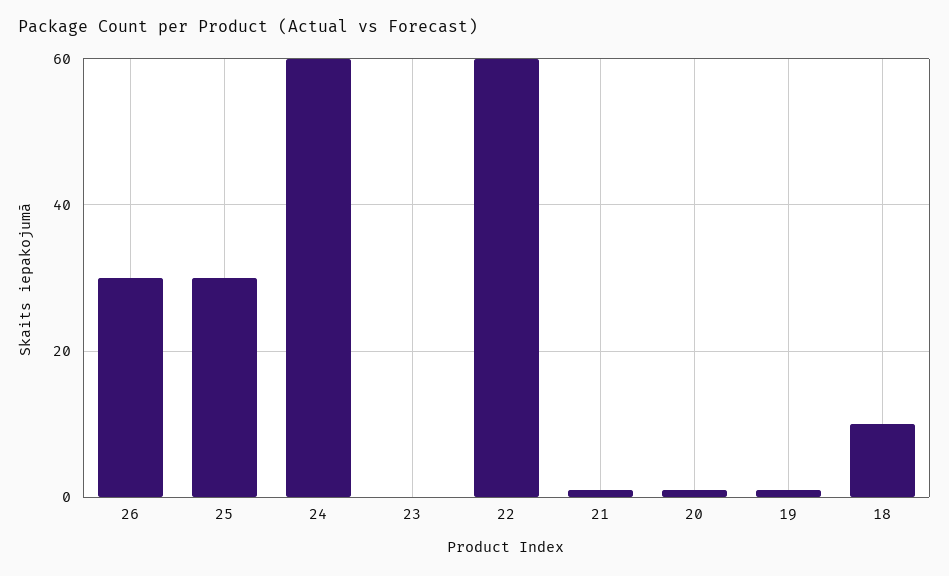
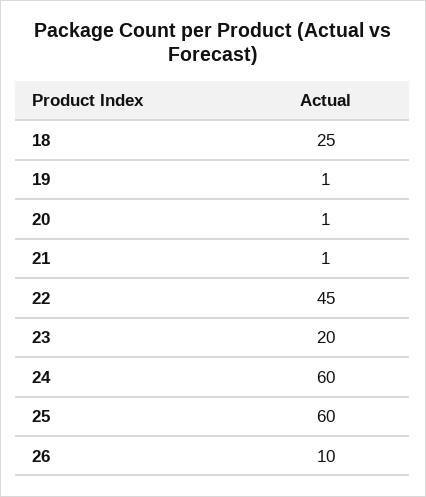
26: 30 -> 10
25: 30 -> 60
23: 0 -> 20
22: 60 -> 45
18: 10 -> 25

